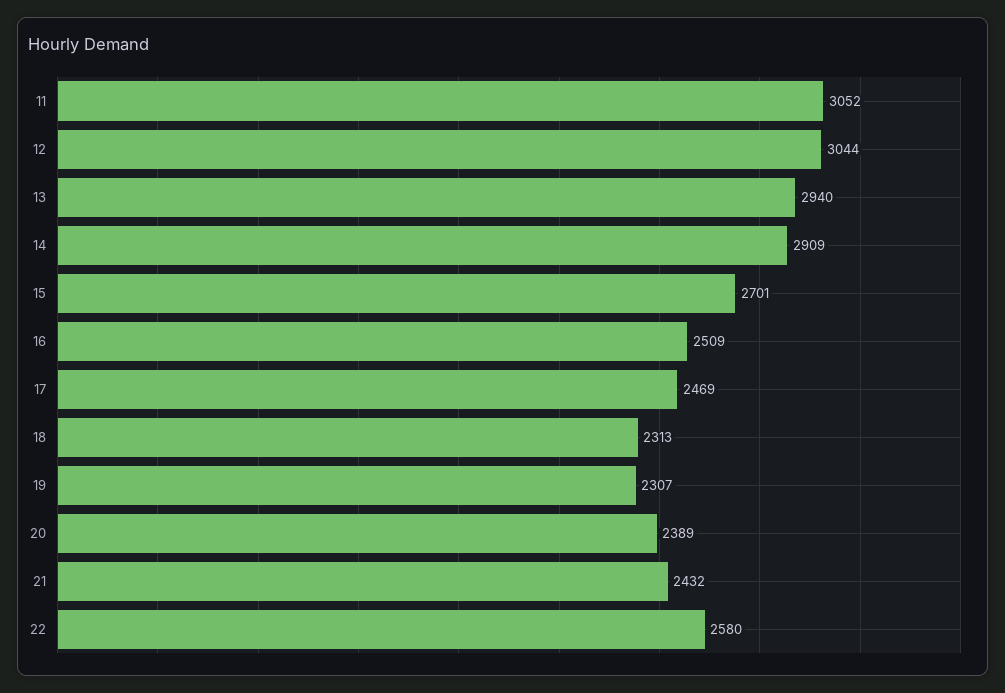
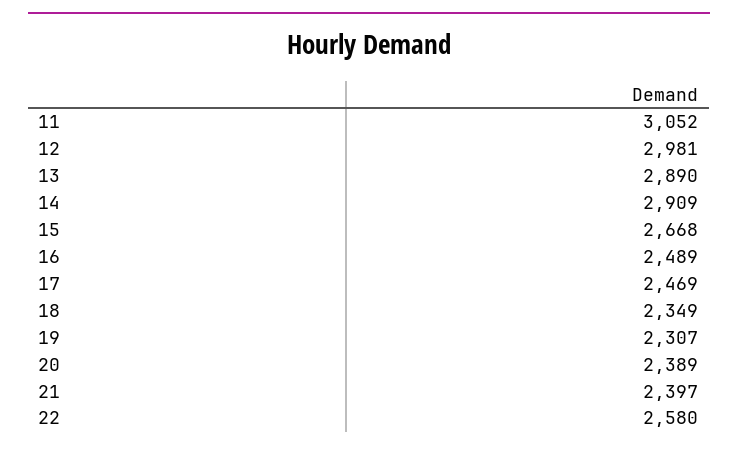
12: 3044 -> 2981
13: 2940 -> 2890
15: 2701 -> 2668
16: 2509 -> 2489
18: 2313 -> 2349
21: 2432 -> 2397

